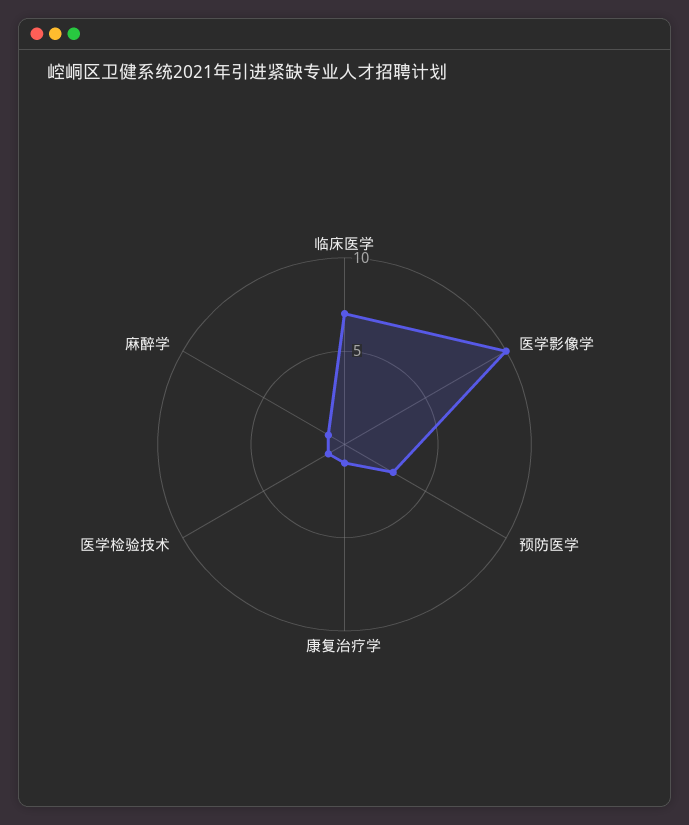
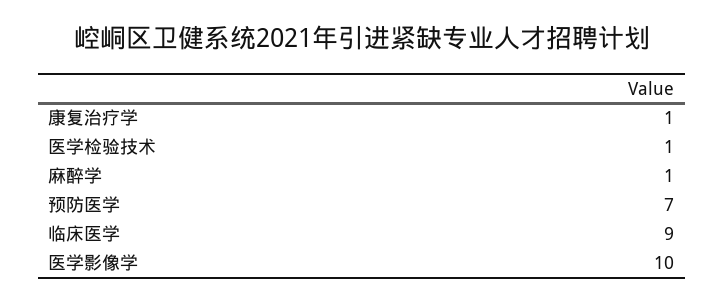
临床医学: 7 -> 9
预防医学: 3 -> 7

